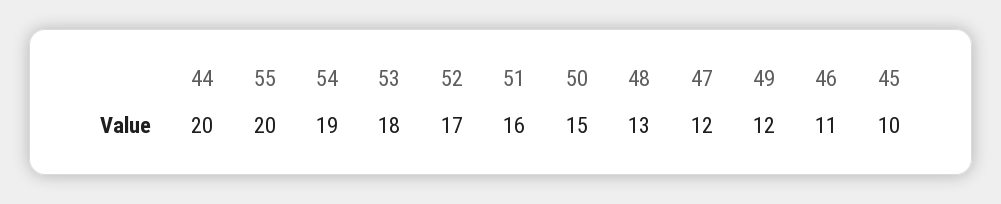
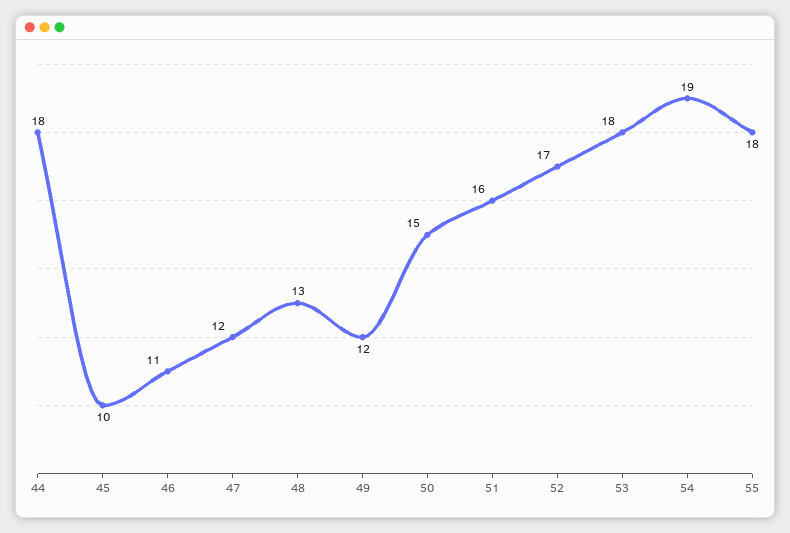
44: 20 -> 18
55: 20 -> 18

